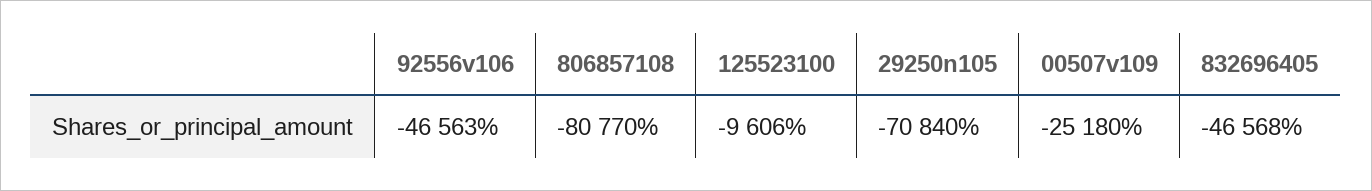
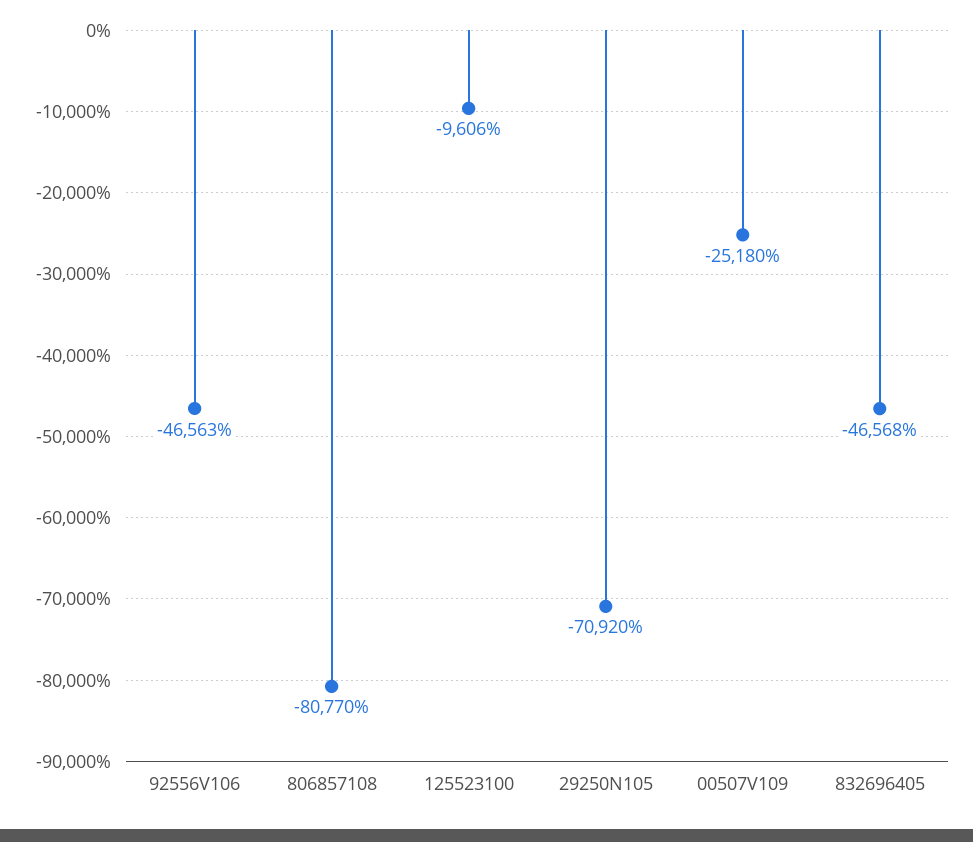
29250n105: -70840 -> -70920

